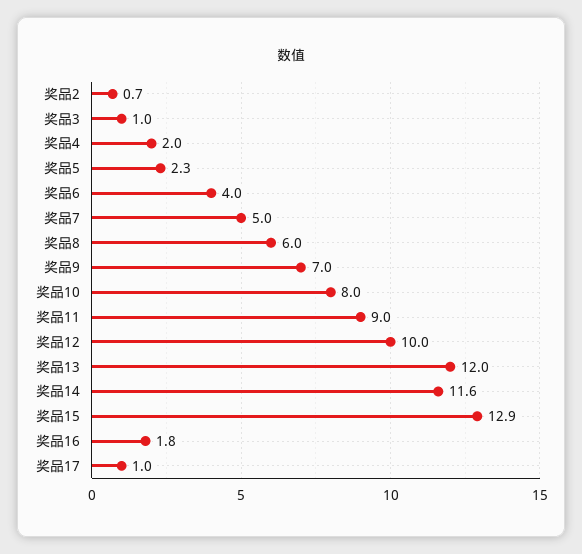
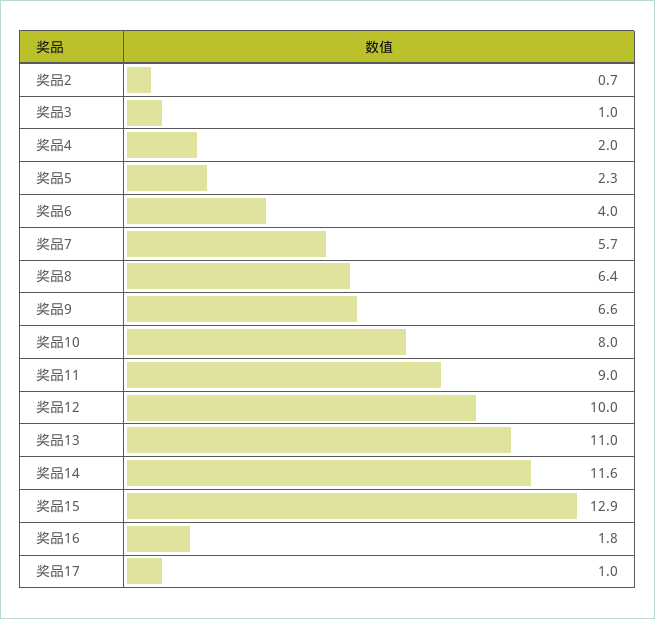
奖品7: 5 -> 5.7
奖品8: 6 -> 6.4
奖品9: 7 -> 6.6
奖品13: 12 -> 11

